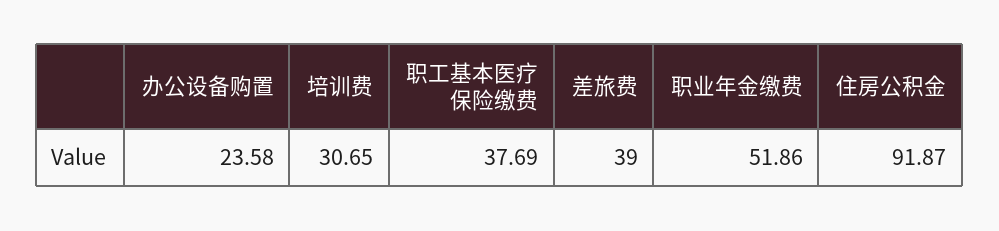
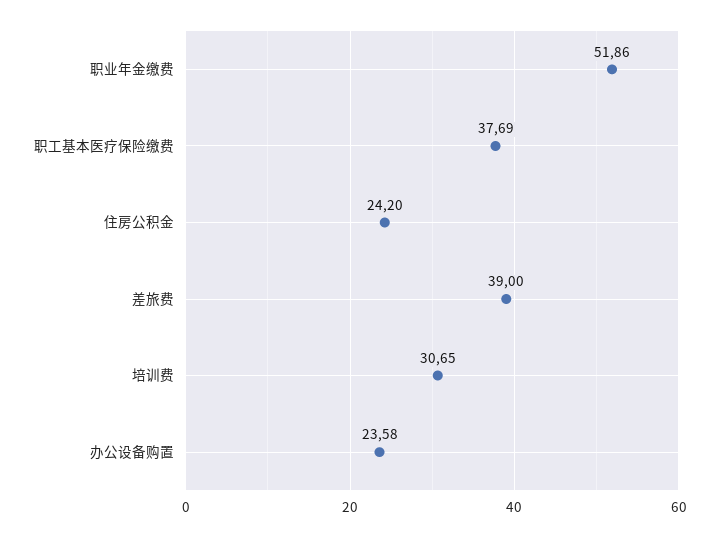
住房公积金: 91.87 -> 24.2

